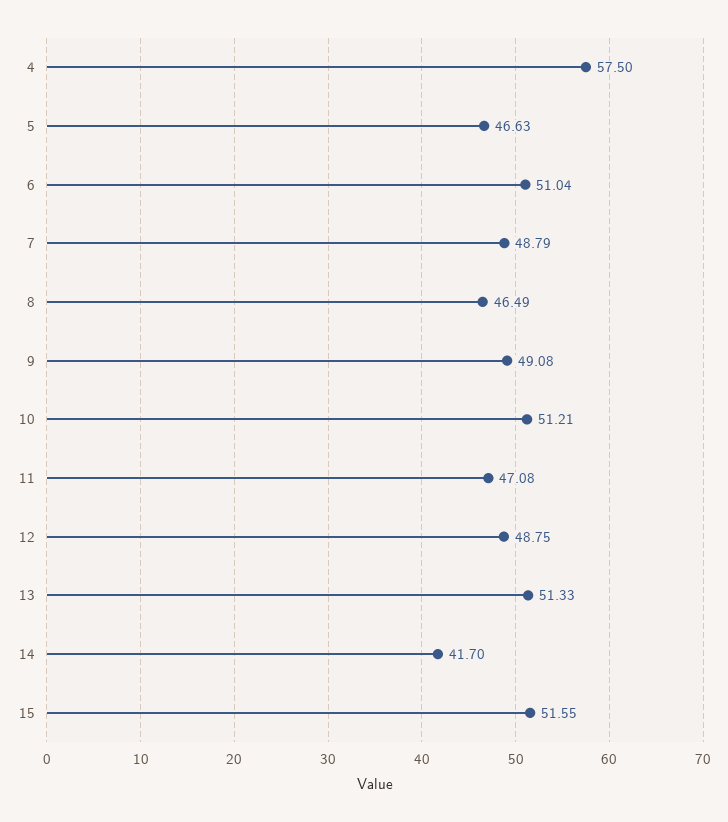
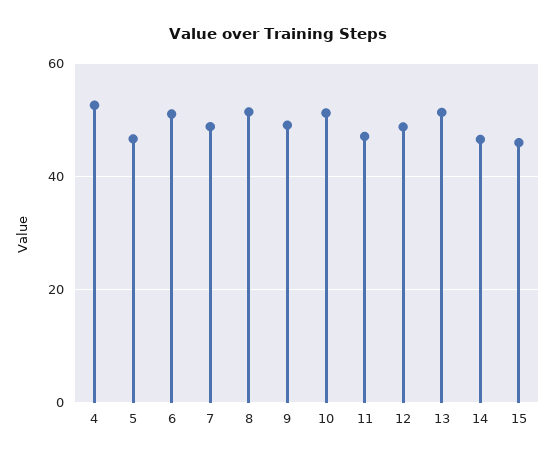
4: 57.5 -> 52
8: 46.49 -> 52
14: 41.7 -> 46
15: 51.55 -> 46

